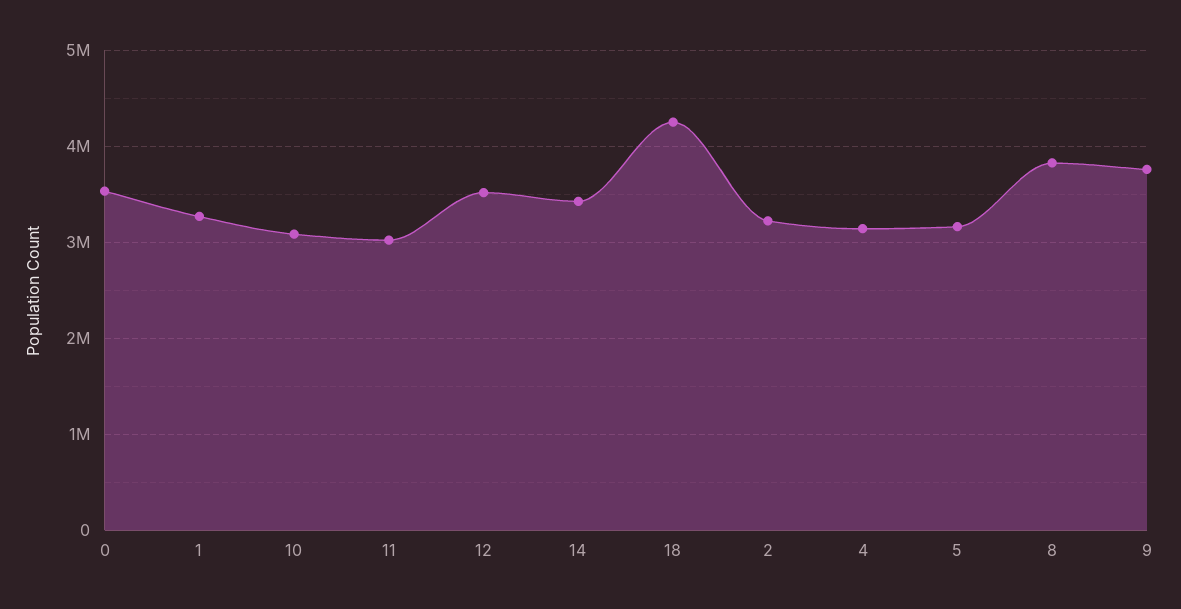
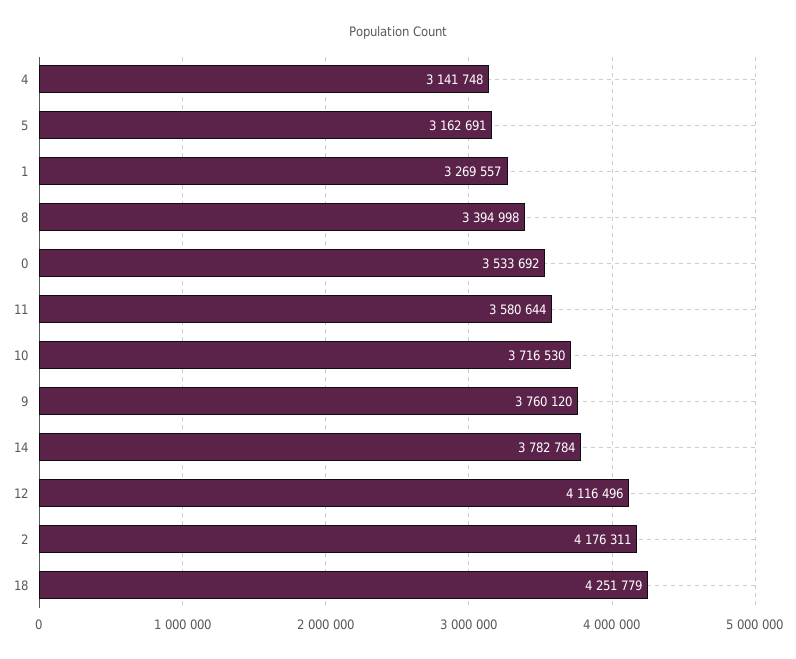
10: 3100000 -> 3716530
11: 3000000 -> 3580644
12: 3500000 -> 4116496
14: 3400000 -> 3782784
2: 3200000 -> 4176311
8: 3800000 -> 3394998

